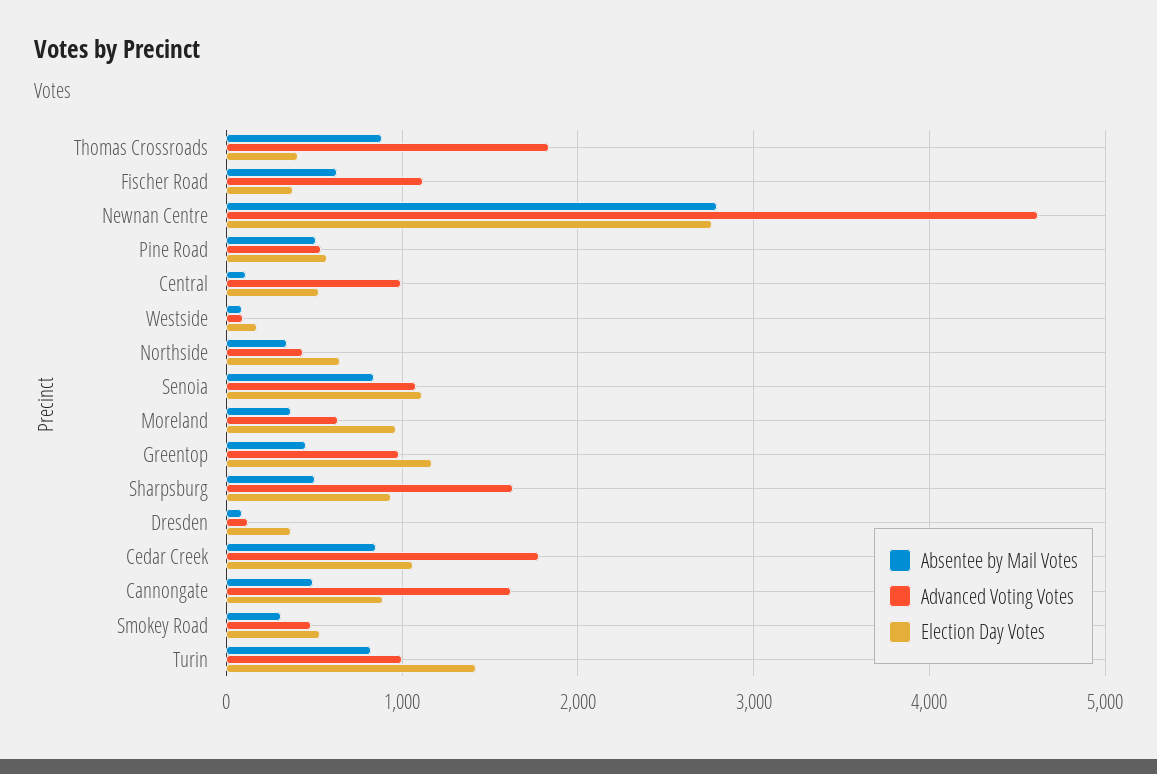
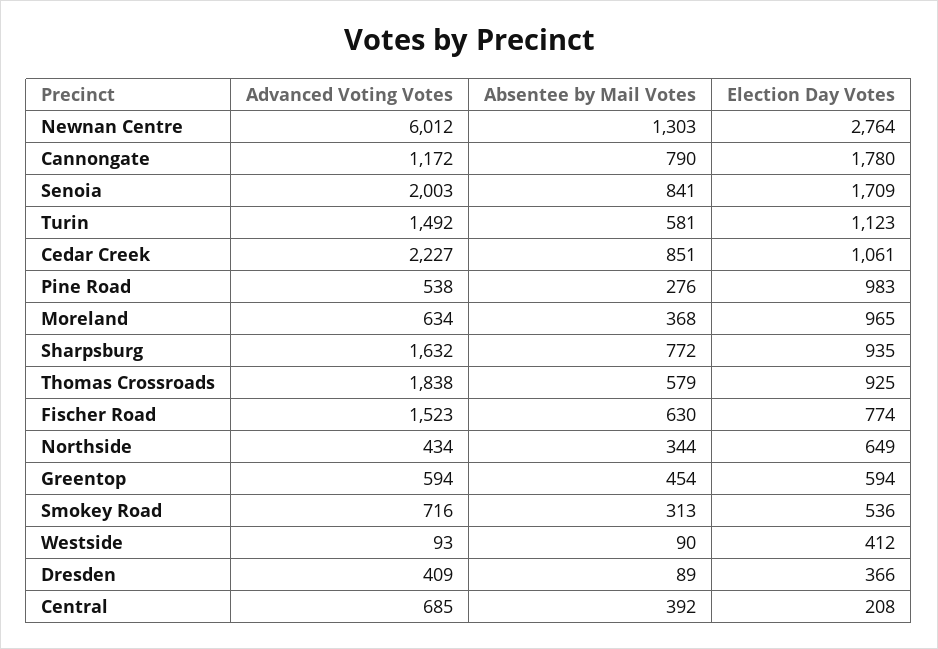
Absentee by Mail Votes, Thomas Crossroads: 900 -> 579
Election Day Votes, Thomas Crossroads: 400 -> 925
Advanced Voting Votes, Fischer Road: 1100 -> 1523
Election Day Votes, Fischer Road: 400 -> 774
Absentee by Mail Votes, Newnan Centre: 2800 -> 1303
Advanced Voting Votes, Newnan Centre: 4600 -> 6012
Absentee by Mail Votes, Pine Road: 500 -> 276
Election Day Votes, Pine Road: 600 -> 983
Absentee by Mail Votes, Central: 100 -> 392
Advanced Voting Votes, Central: 1000 -> 685
Election Day Votes, Central: 500 -> 208
Election Day Votes, Westside: 200 -> 412
Advanced Voting Votes, Senoia: 1100 -> 2003
Election Day Votes, Senoia: 1100 -> 1709
Advanced Voting Votes, Greentop: 1000 -> 594
Election Day Votes, Greentop: 1200 -> 594
Absentee by Mail Votes, Sharpsburg: 500 -> 772
Advanced Voting Votes, Dresden: 100 -> 409
Advanced Voting Votes, Cedar Creek: 1800 -> 2227
Absentee by Mail Votes, Cannongate: 500 -> 790
Advanced Voting Votes, Cannongate: 1600 -> 1172
Election Day Votes, Cannongate: 900 -> 1780
Advanced Voting Votes, Smokey Road: 500 -> 716
Absentee by Mail Votes, Turin: 800 -> 581
Advanced Voting Votes, Turin: 1000 -> 1492
Election Day Votes, Turin: 1400 -> 1123

